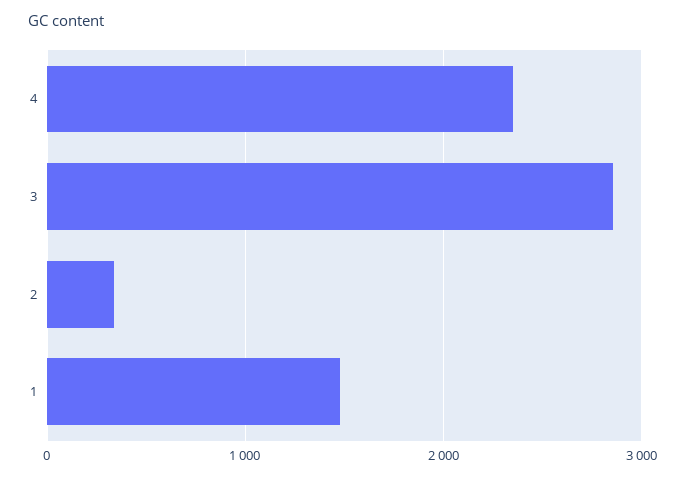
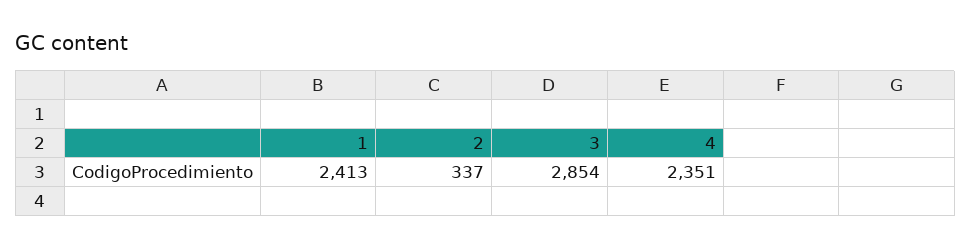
1: 1500 -> 2413

